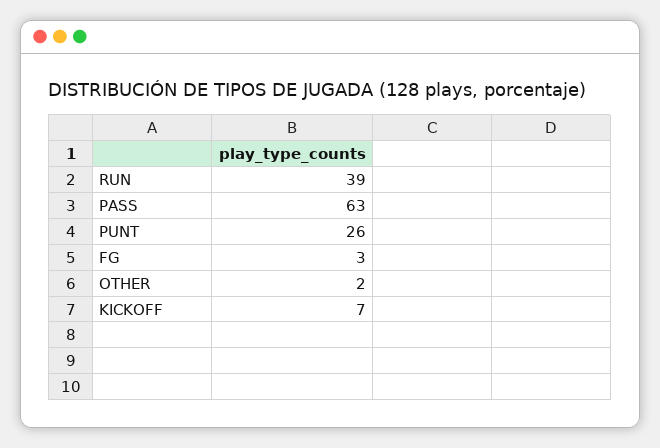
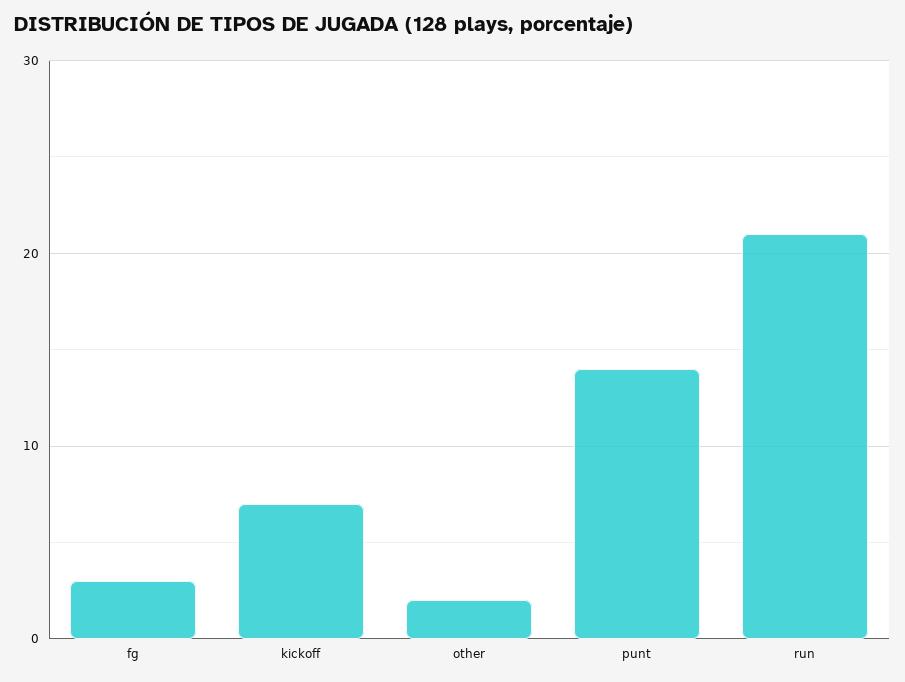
RUN: 39 -> 21
PASS: 63 -> none
PUNT: 26 -> 14

